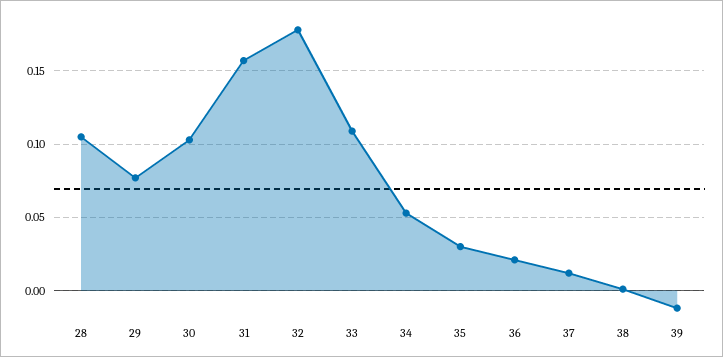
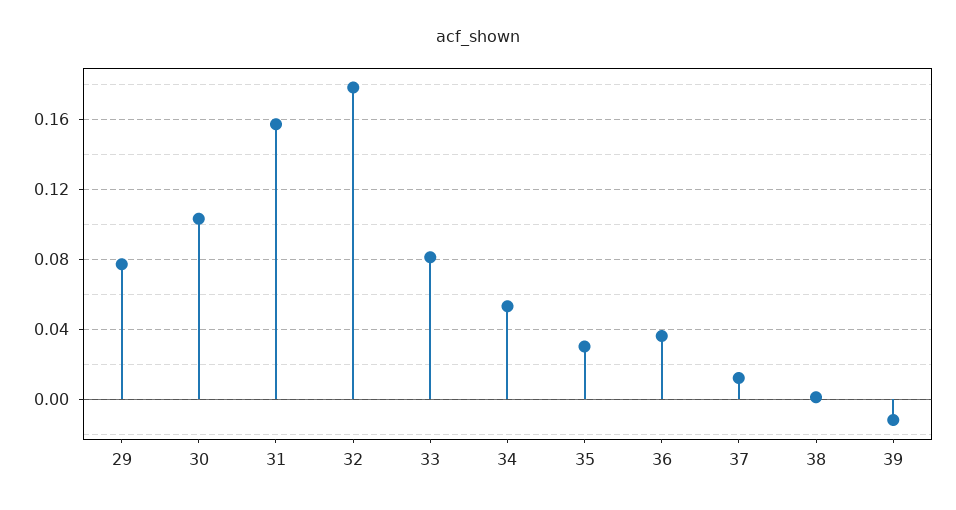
28: 0.105 -> none
33: 0.11 -> 0.08
36: 0.02 -> 0.035

